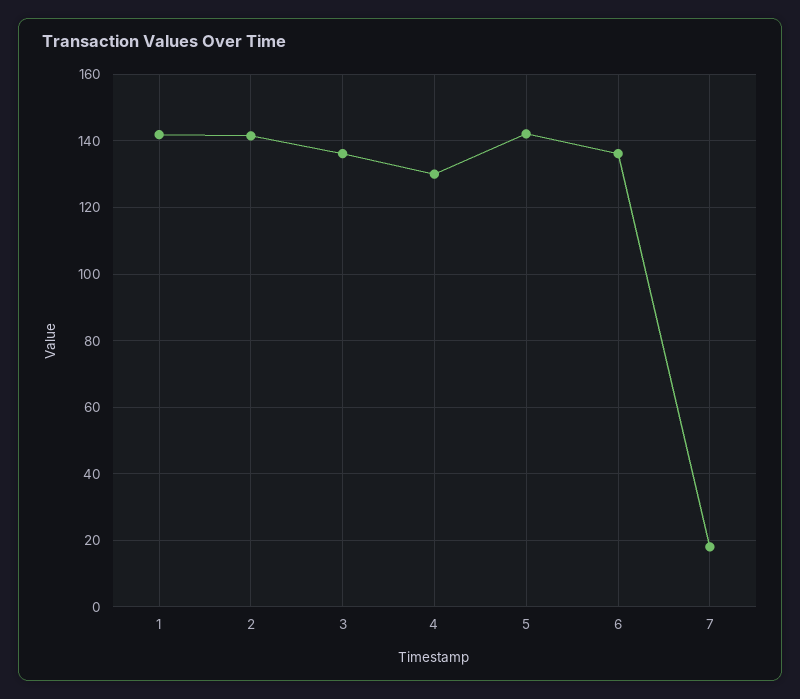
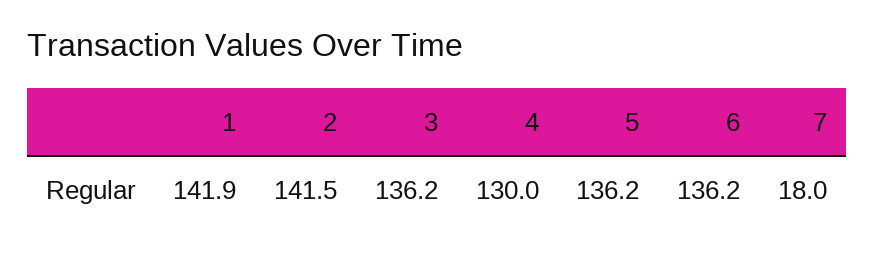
5: 142 -> 136.2

